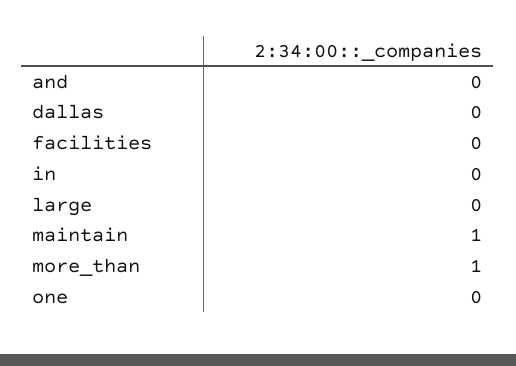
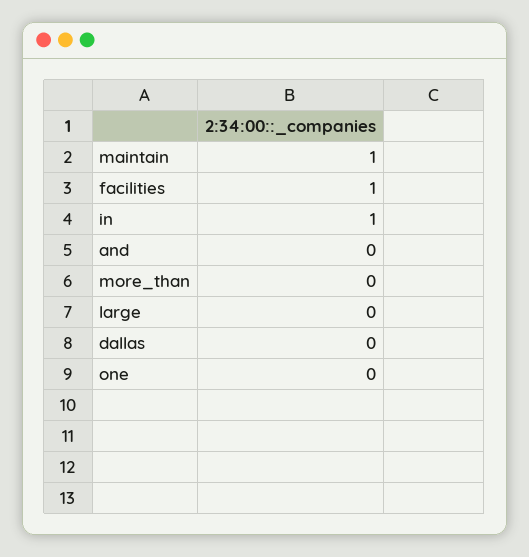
facilities: 0 -> 1
in: 0 -> 1
more_than: 1 -> 0

